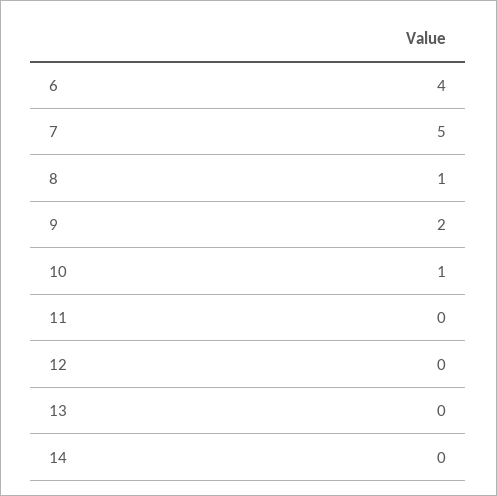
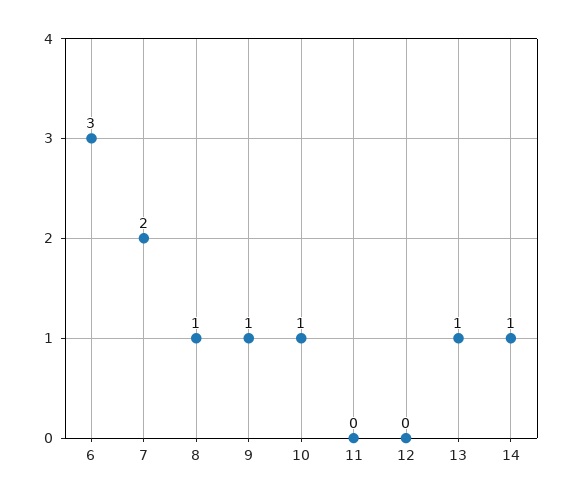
6: 4 -> 3
7: 5 -> 2
9: 2 -> 1
13: 0 -> 1
14: 0 -> 1

